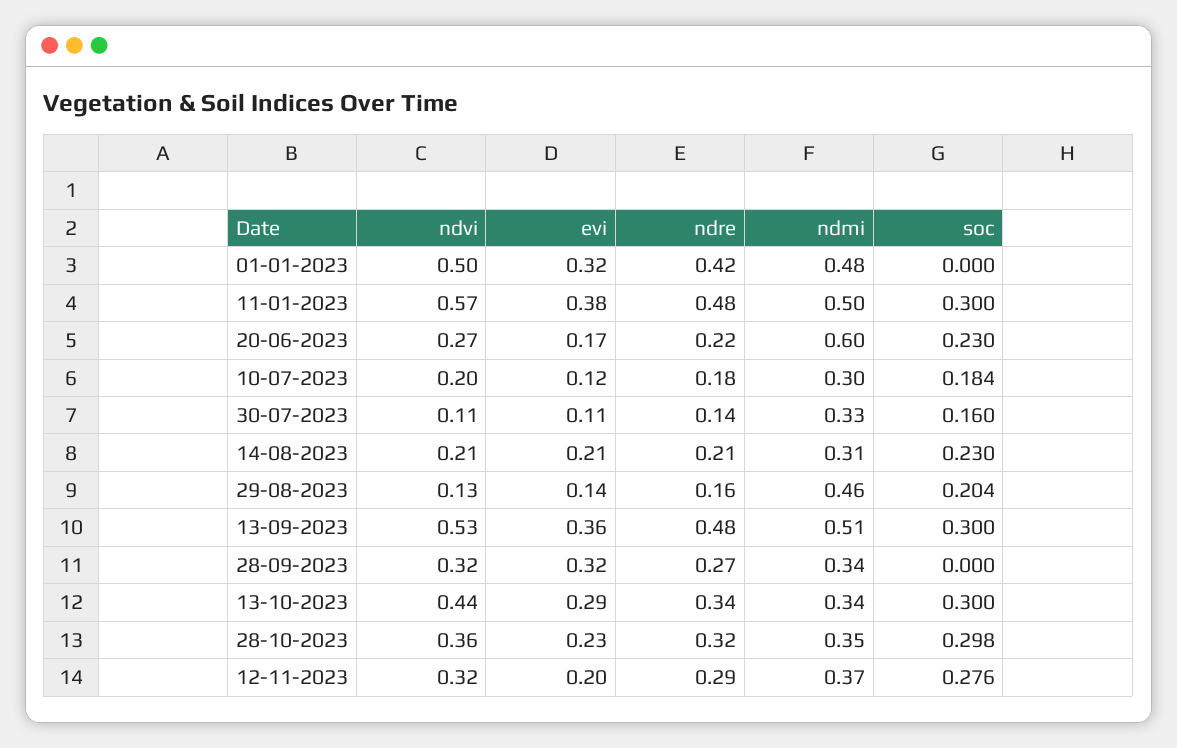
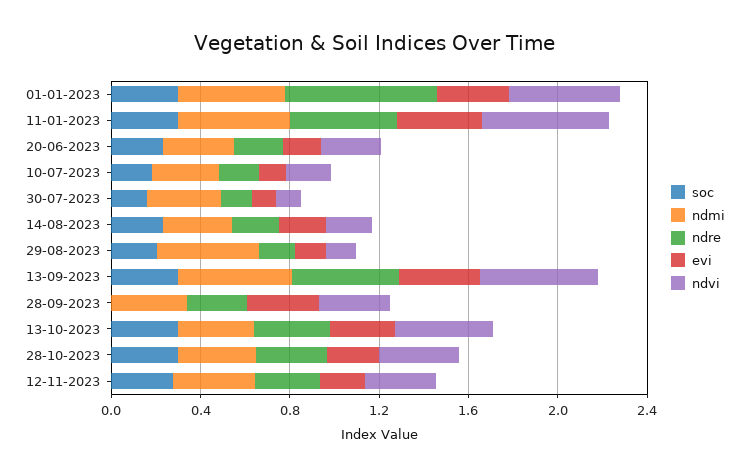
ndre, 01-01-2023: 0.42 -> 0.7
soc, 01-01-2023: 0 -> 0.3
ndmi, 20-06-2023: 0.6 -> 0.3

